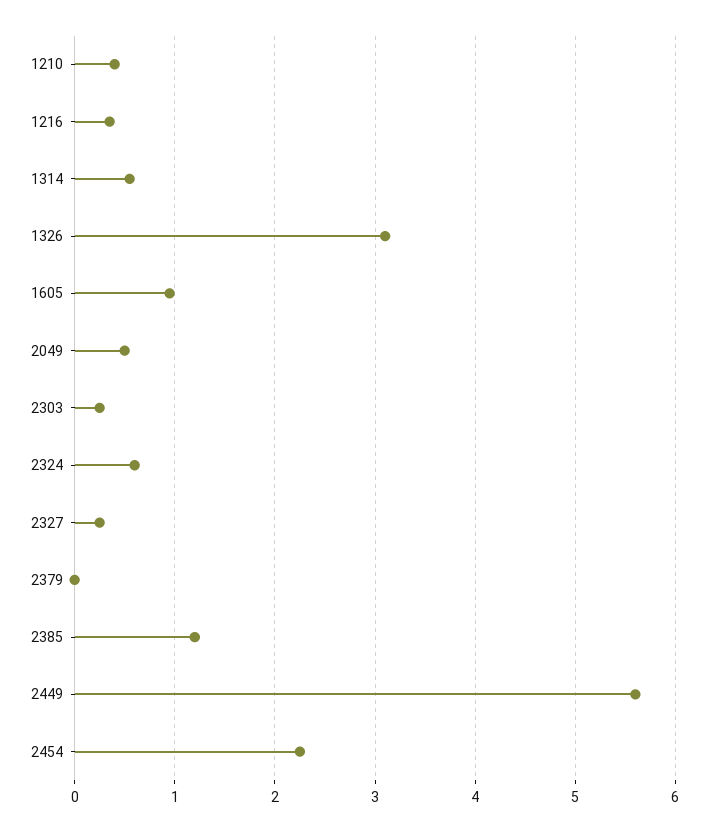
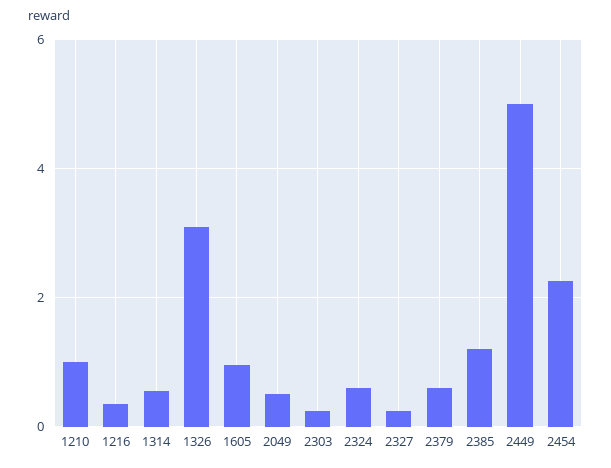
1210: 0.4 -> 1
2379: 0 -> 0.6
2449: 5.6 -> 5

